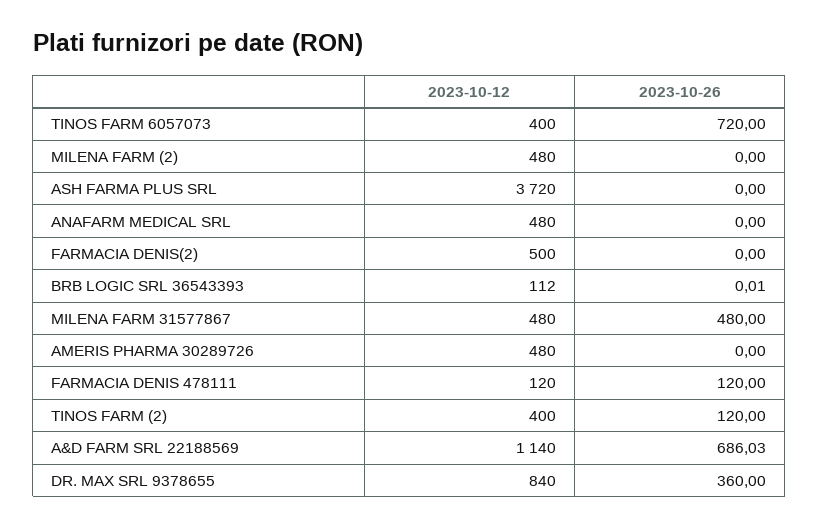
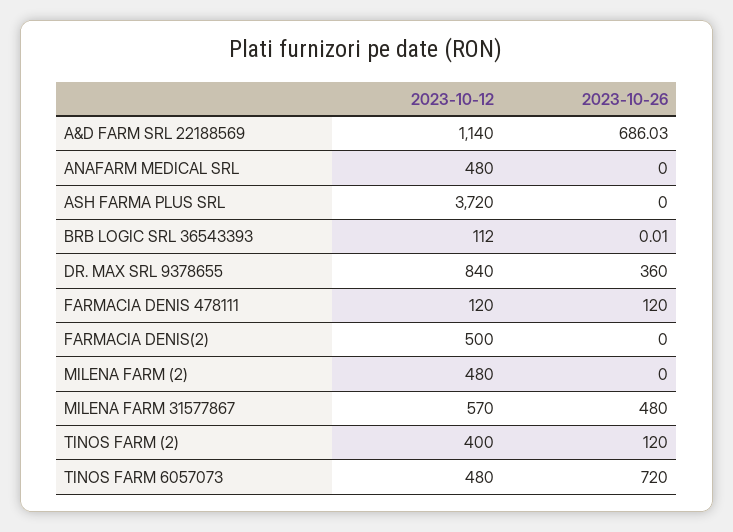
2023-10-12, TINOS FARM 6057073: 400 -> 480
2023-10-12, MILENA FARM 31577867: 480 -> 570
2023-10-12, AMERIS PHARMA 30289726: 480 -> none
2023-10-26, AMERIS PHARMA 30289726: 0 -> none

